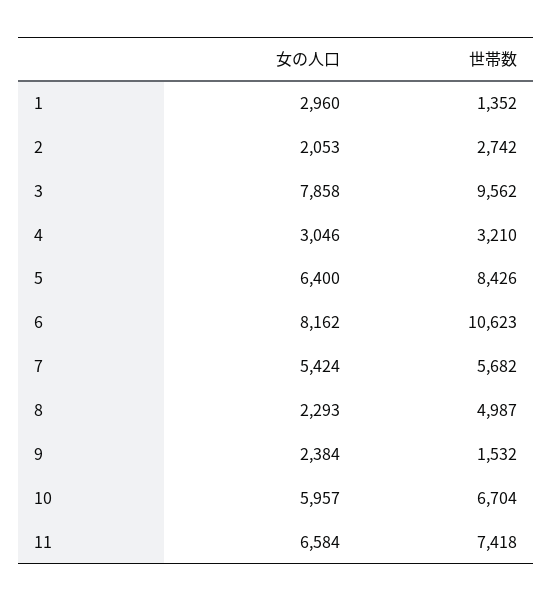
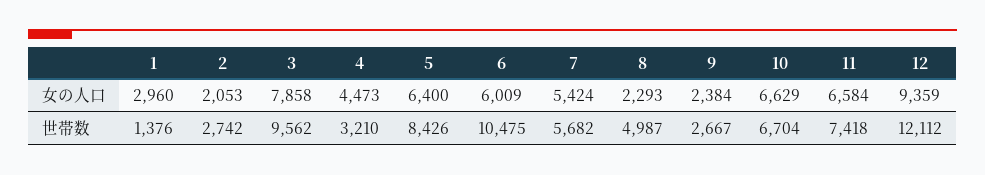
世帯数, 1: 1352 -> 1376
女の人口, 4: 3046 -> 4473
女の人口, 6: 8162 -> 6009
世帯数, 6: 10623 -> 10475
世帯数, 9: 1532 -> 2667
女の人口, 10: 5957 -> 6629
女の人口, 12: none -> 9359
世帯数, 12: none -> 12112

